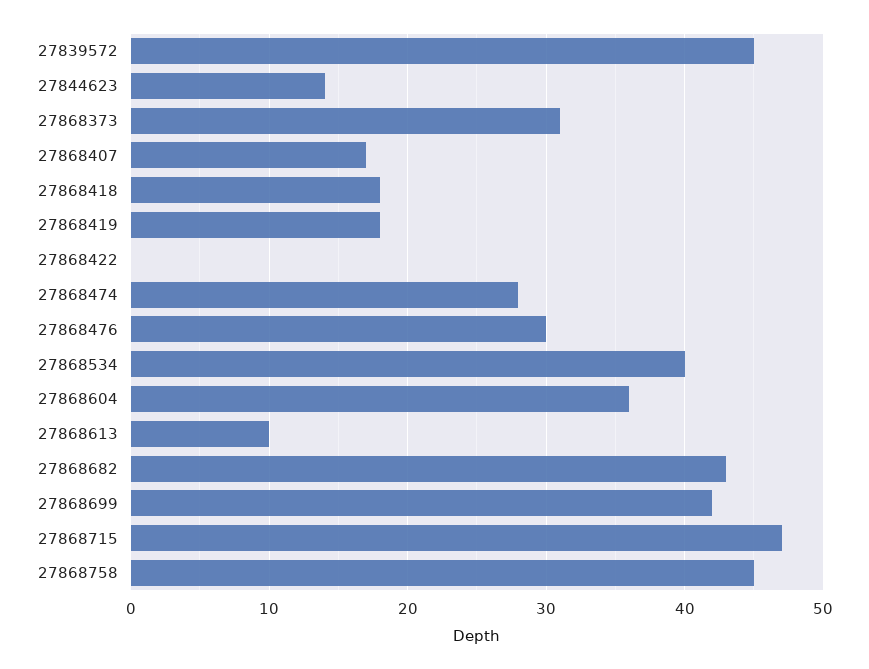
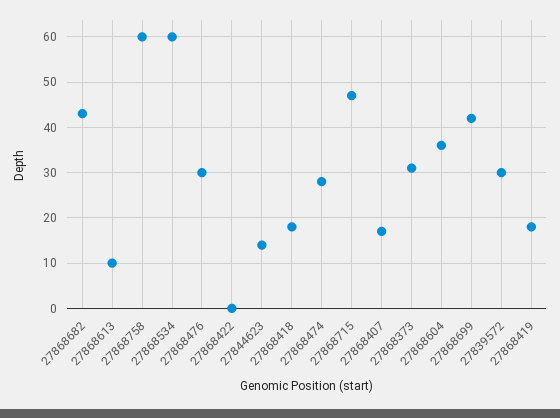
27839572: 45 -> 30
27868534: 40 -> 60
27868758: 45 -> 60

